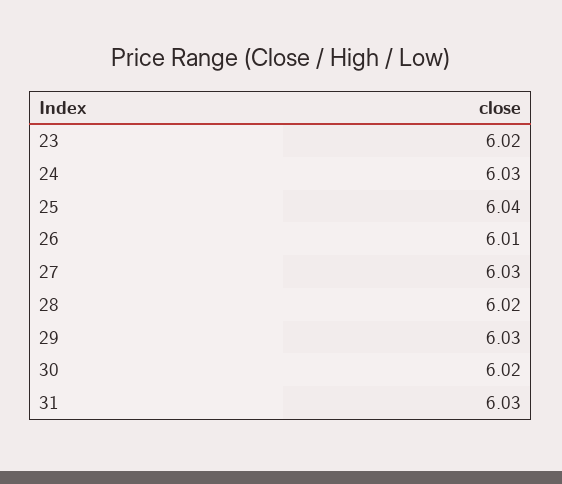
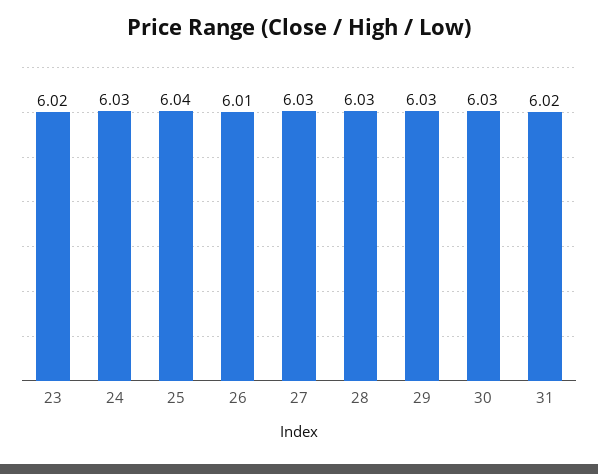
28: 6.02 -> 6.03
30: 6.02 -> 6.03
31: 6.03 -> 6.02

